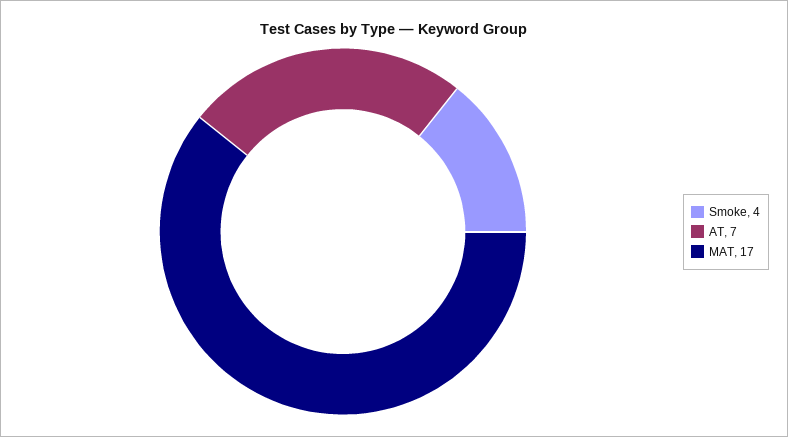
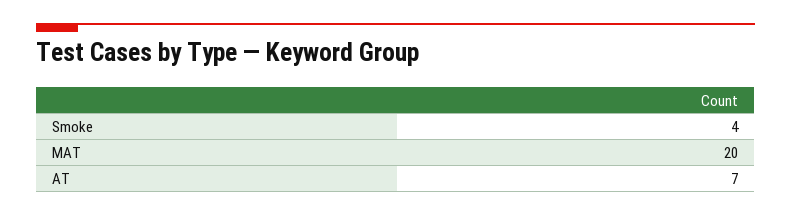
MAT: 17 -> 20

